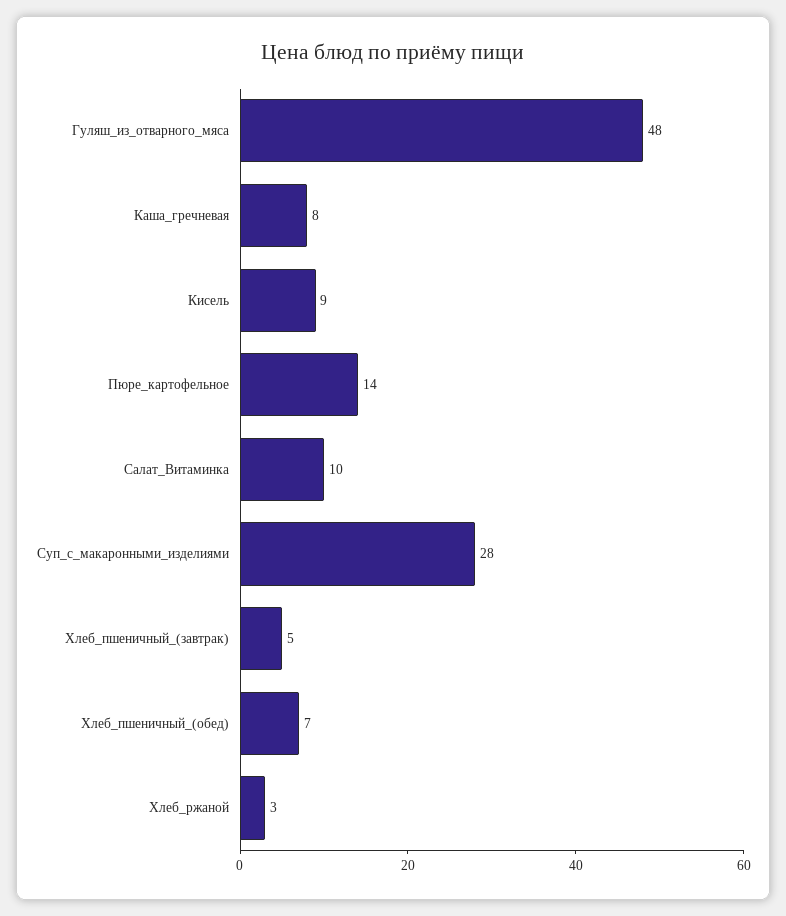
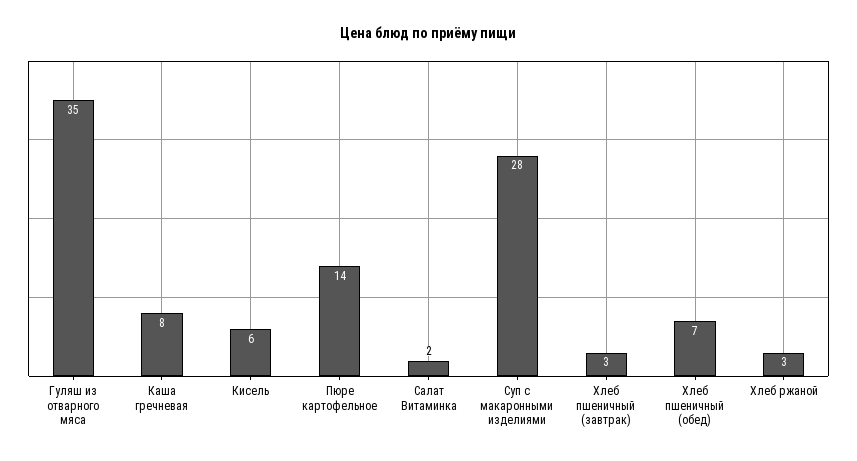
Гуляш_из_отварного_мяса: 48 -> 35
Кисель: 9 -> 6
Салат_Витаминка: 10 -> 2
Хлеб_пшеничный_(завтрак): 5 -> 3

